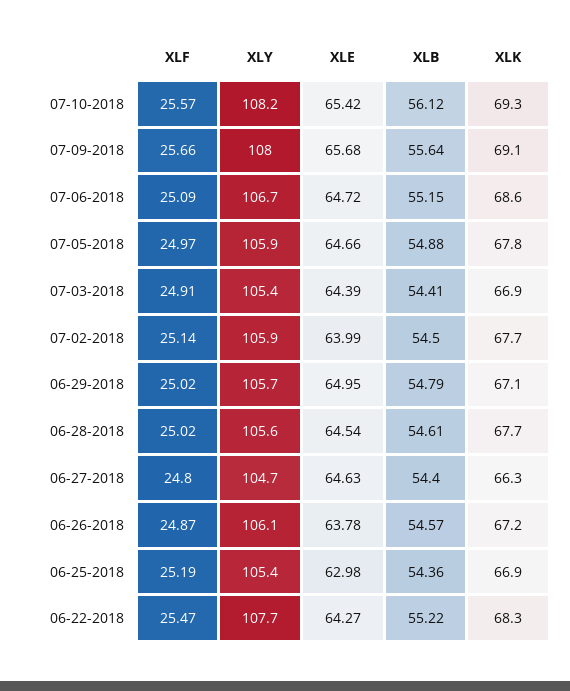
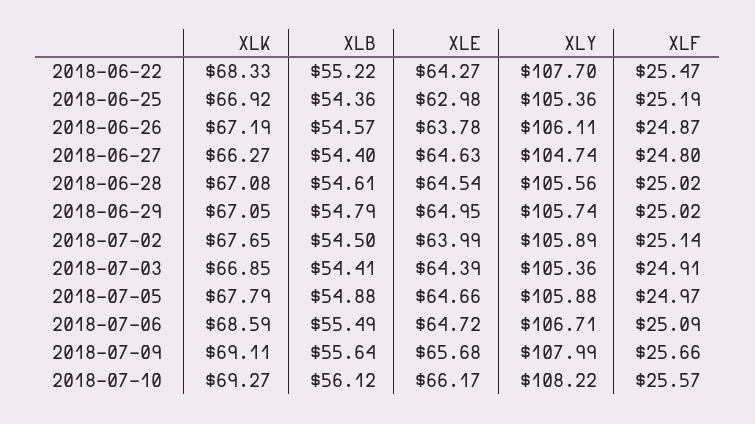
XLE, 07-10-2018: 65.42 -> 66.17
XLB, 07-06-2018: 55.15 -> 55.49
XLK, 06-28-2018: 67.7 -> 67.08

